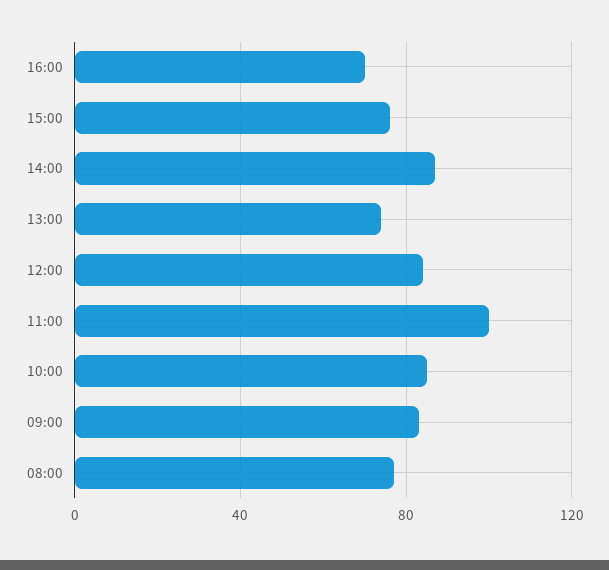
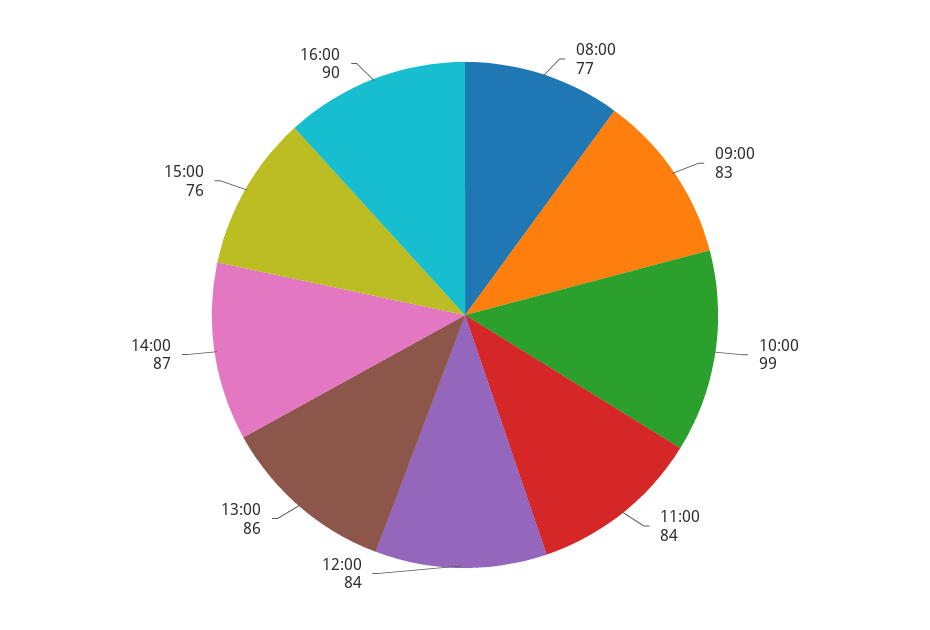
16:00: 70 -> 90
13:00: 75 -> 86
11:00: 100 -> 84
10:00: 85 -> 99

